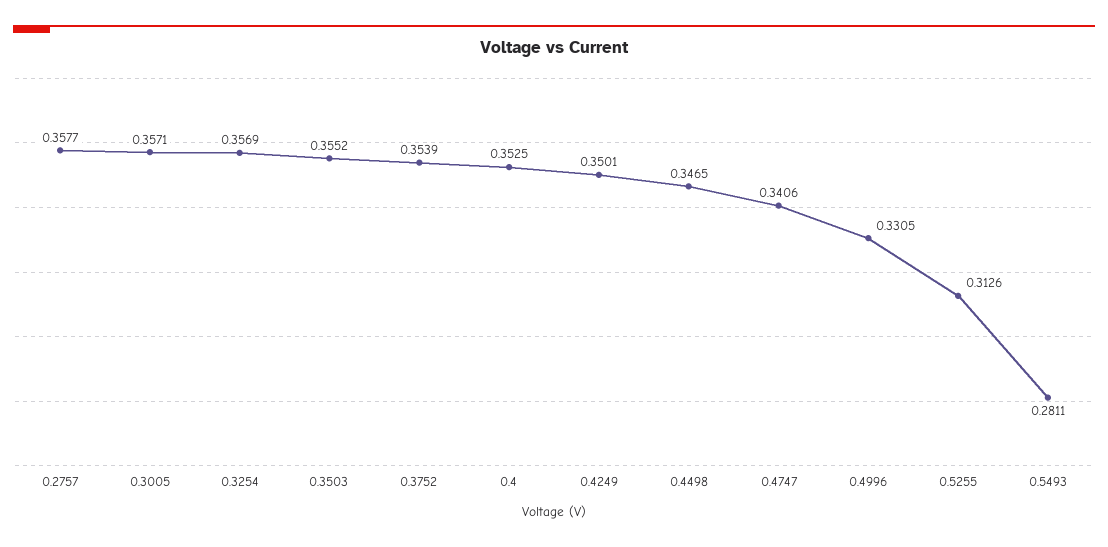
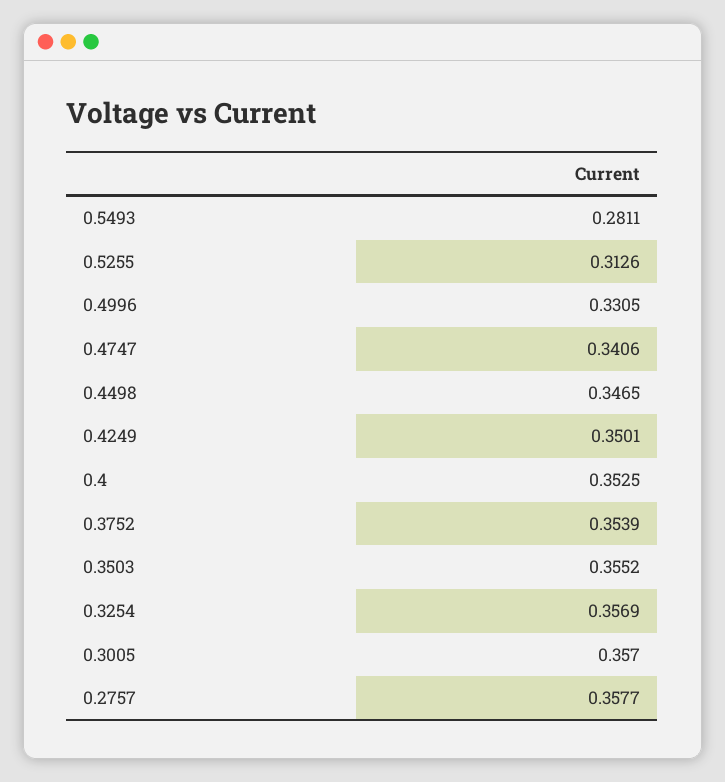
0.3005: 0.3571 -> 0.357

